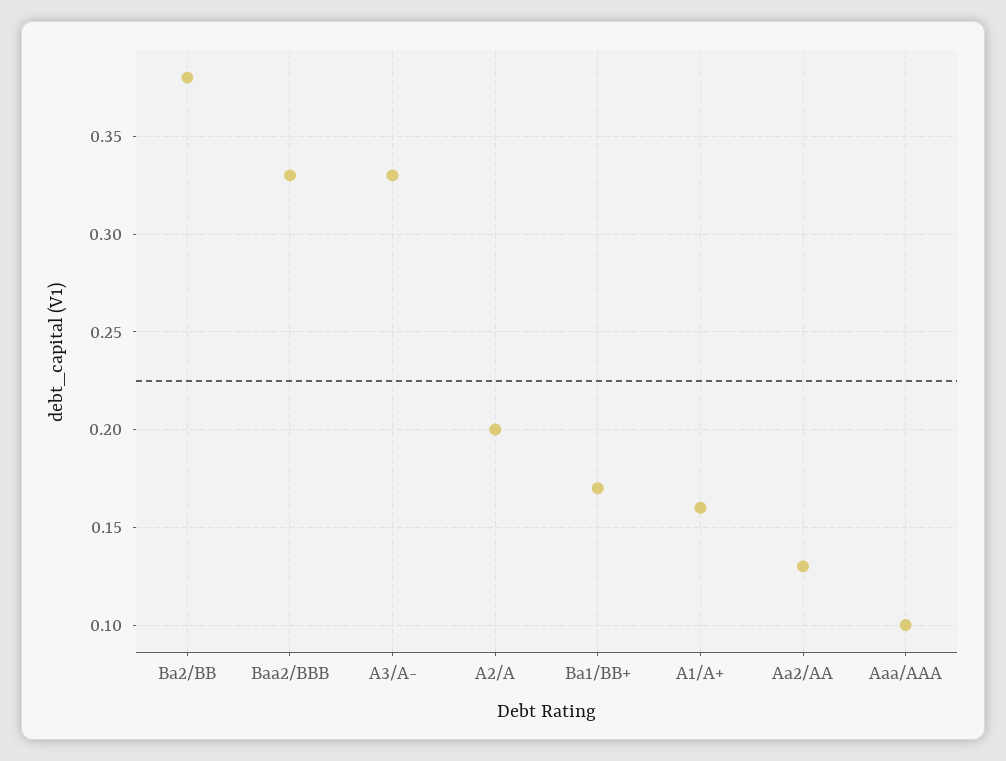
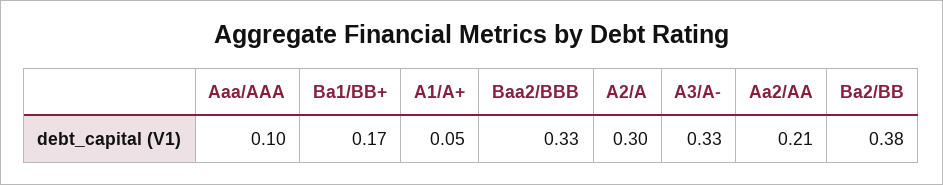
A2/A: 0.2 -> 0.3
A1/A+: 0.16 -> 0.05
Aa2/AA: 0.13 -> 0.21

